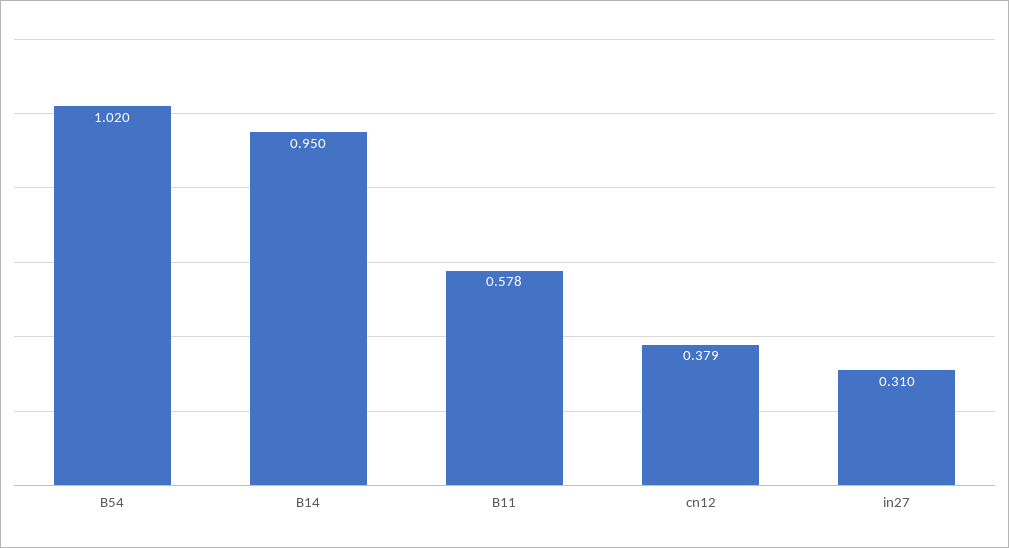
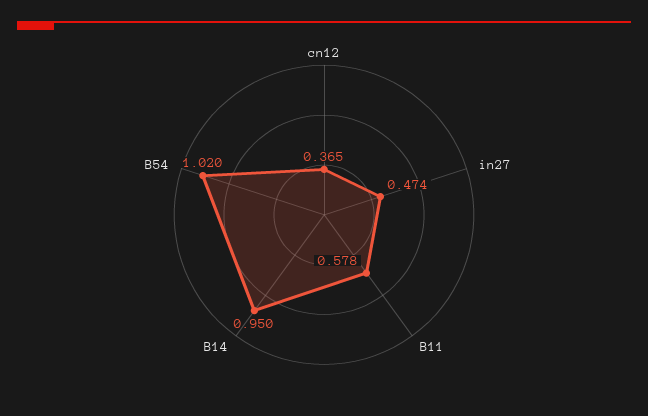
cn12: 0.379 -> 0.365
in27: 0.31 -> 0.474

